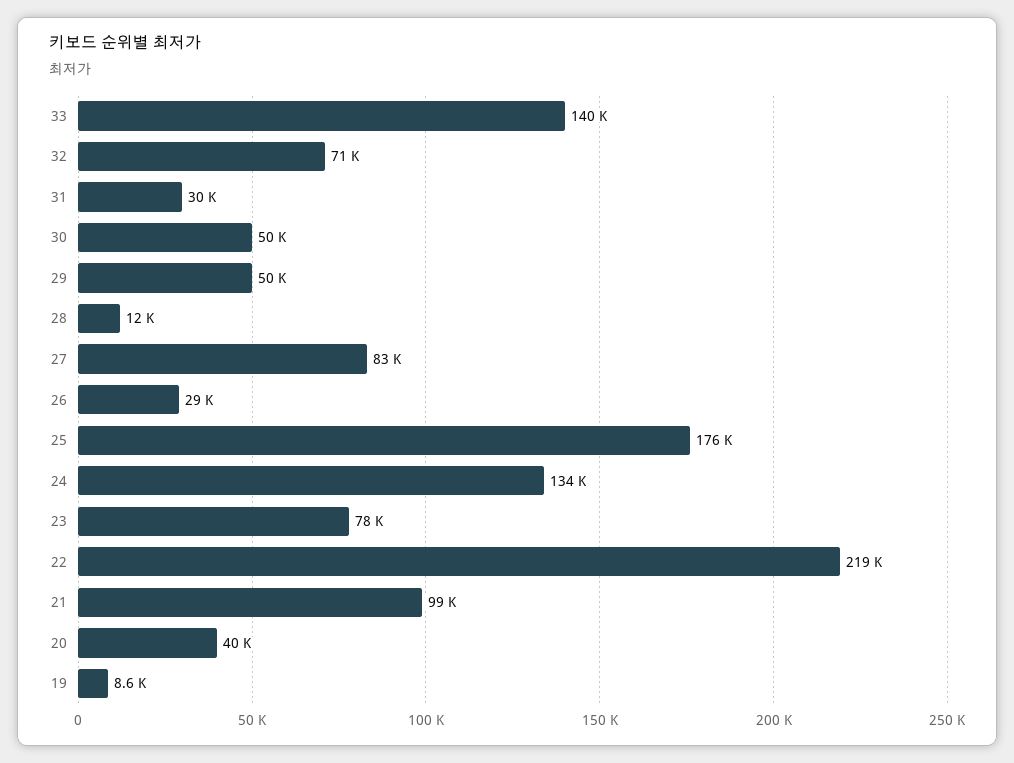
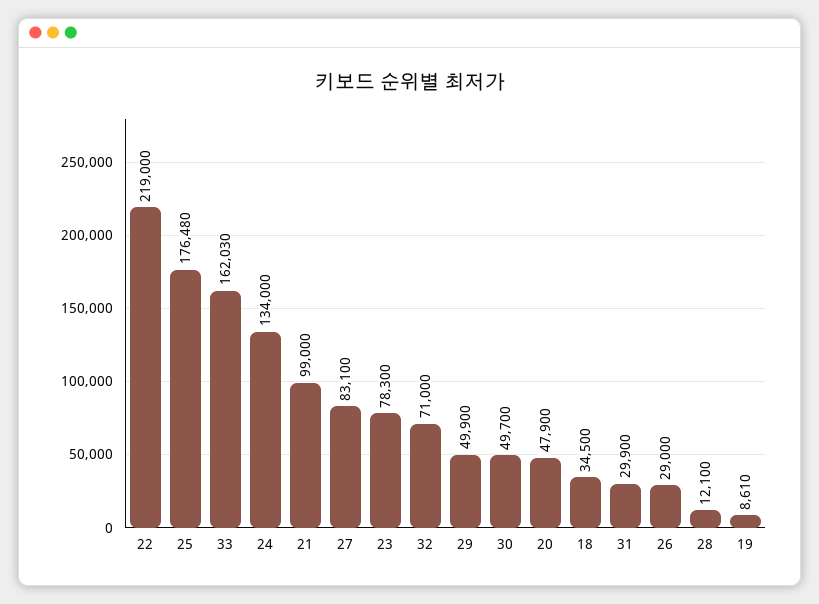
33: 140000 -> 162030
20: 40000 -> 47900
18: none -> 34500

